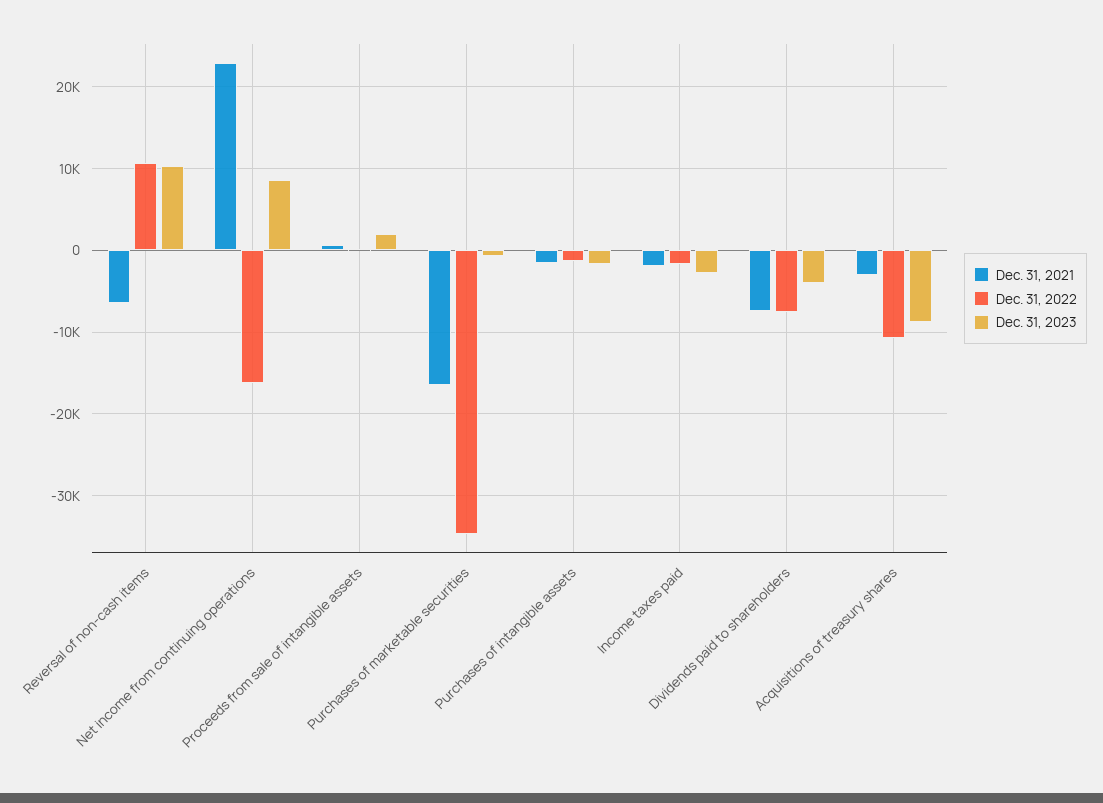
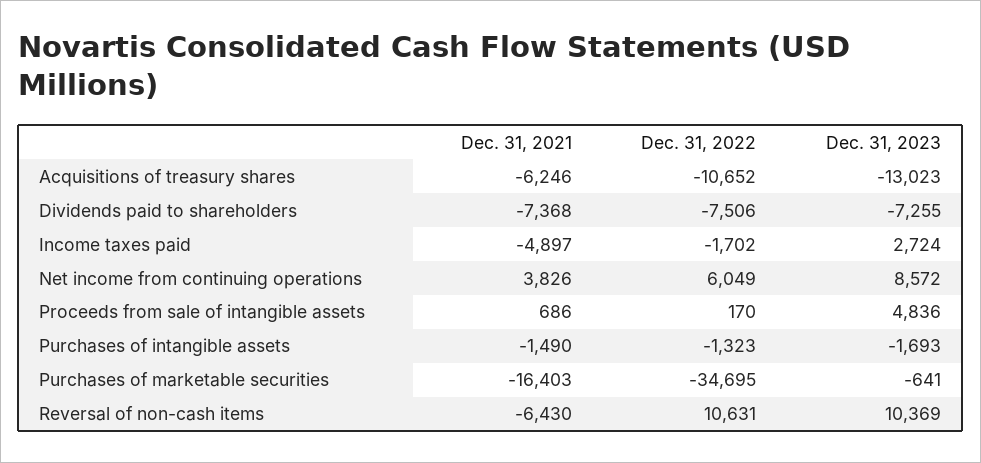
Dec. 31, 2021, Net income from continuing operations: 23000 -> 3826
Dec. 31, 2022, Net income from continuing operations: -16000 -> 6049
Dec. 31, 2023, Proceeds from sale of intangible assets: 2000 -> 4836
Dec. 31, 2021, Income taxes paid: -2000 -> -4897
Dec. 31, 2023, Income taxes paid: -3000 -> 2724
Dec. 31, 2023, Dividends paid to shareholders: -4000 -> -7255
Dec. 31, 2021, Acquisitions of treasury shares: -3000 -> -6246
Dec. 31, 2023, Acquisitions of treasury shares: -9000 -> -13023

